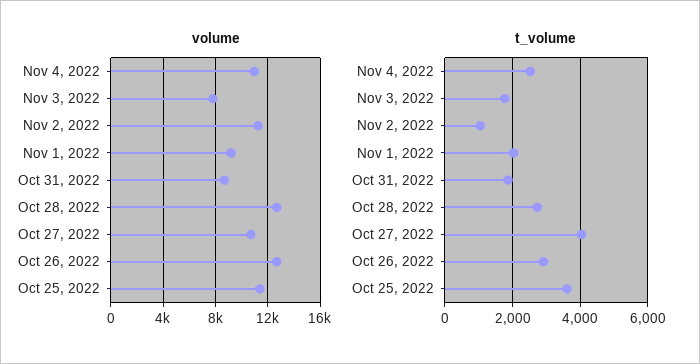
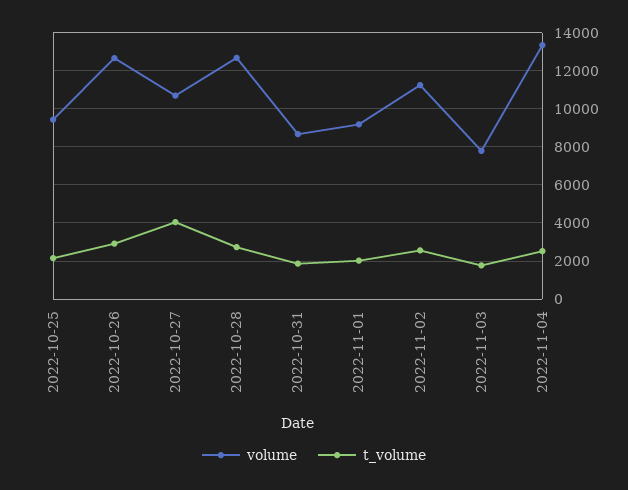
volume, Nov 4, 2022: 11000 -> 13500
volume, Oct 25, 2022: 11500 -> 9500
t_volume, Nov 2, 2022: 1000 -> 2500
t_volume, Oct 25, 2022: 3600 -> 2000

